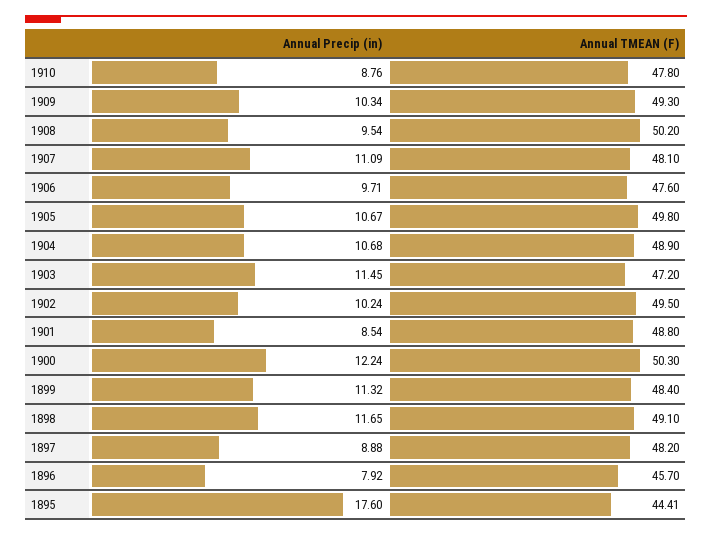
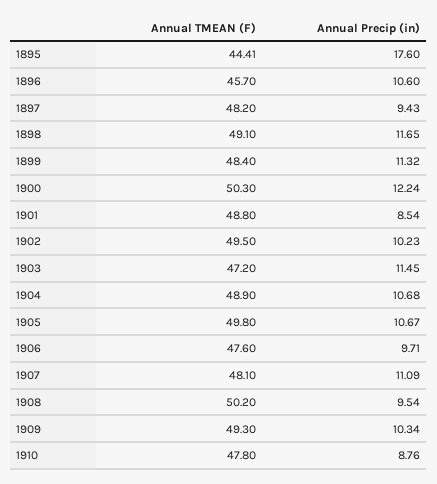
Annual Precip (in), 1902: 10.24 -> 10.23
Annual Precip (in), 1897: 8.88 -> 9.43
Annual Precip (in), 1896: 7.92 -> 10.6

